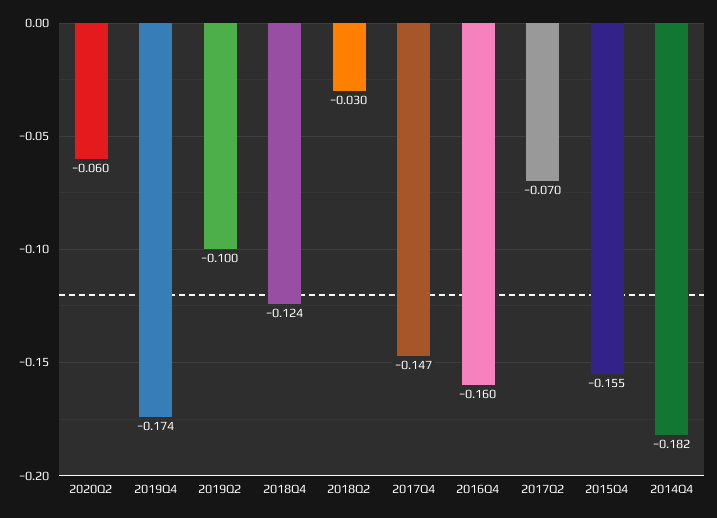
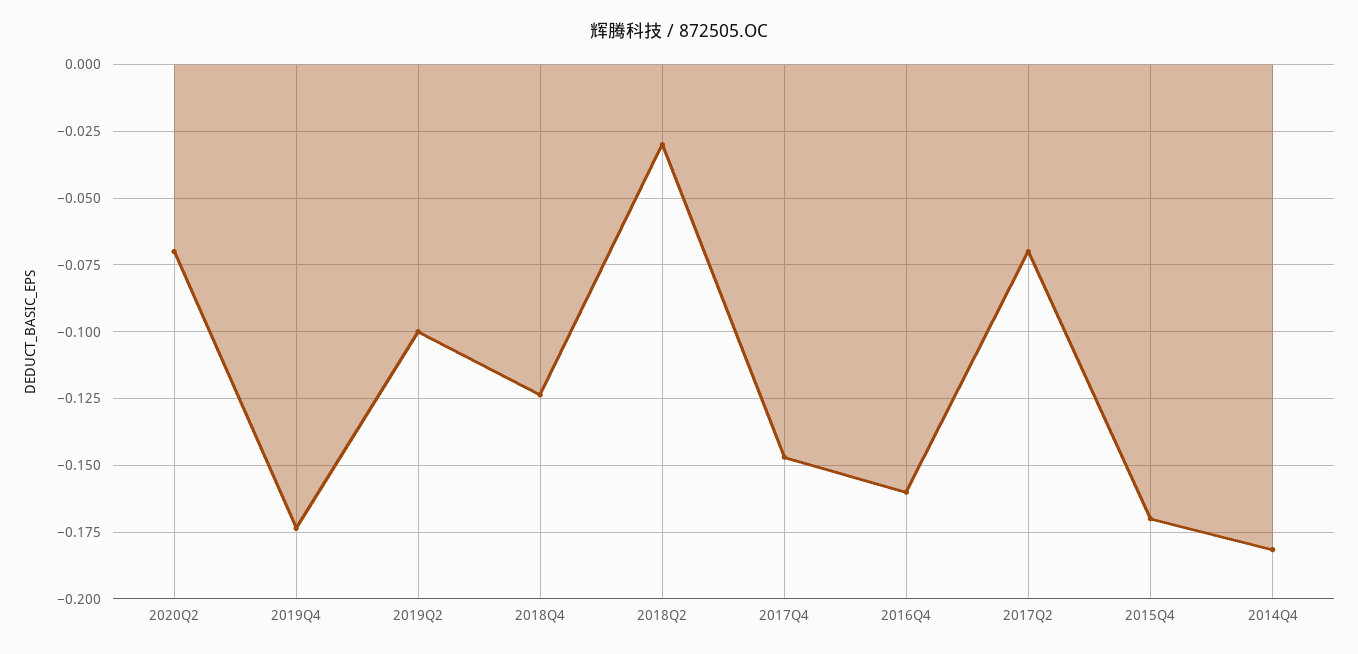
2020Q2: -0.06 -> -0.07
2015Q4: -0.155 -> -0.17

